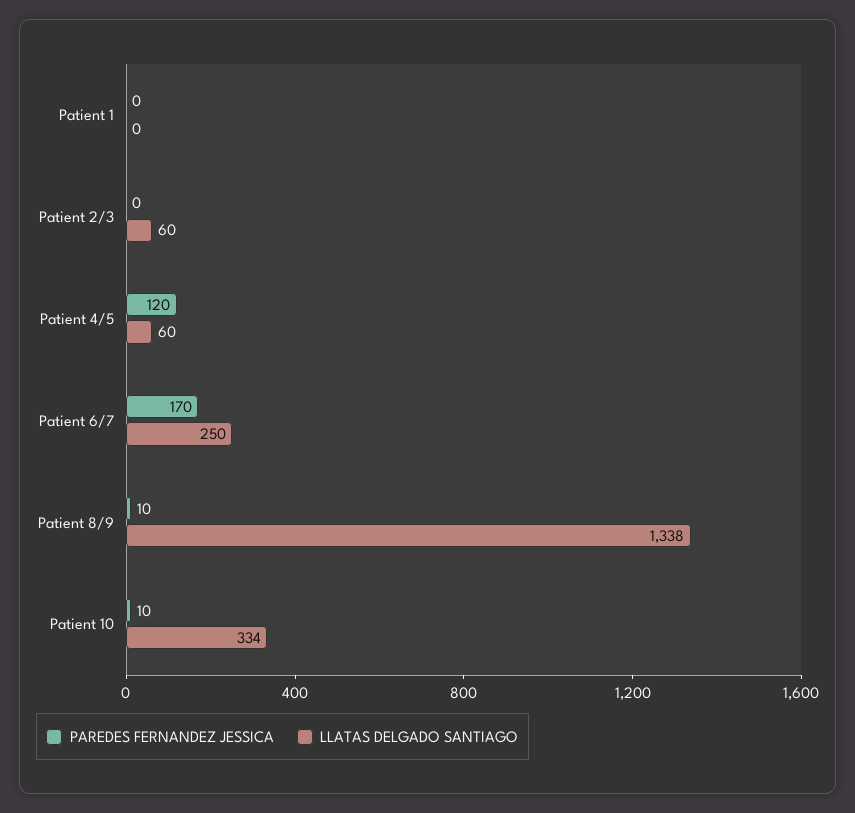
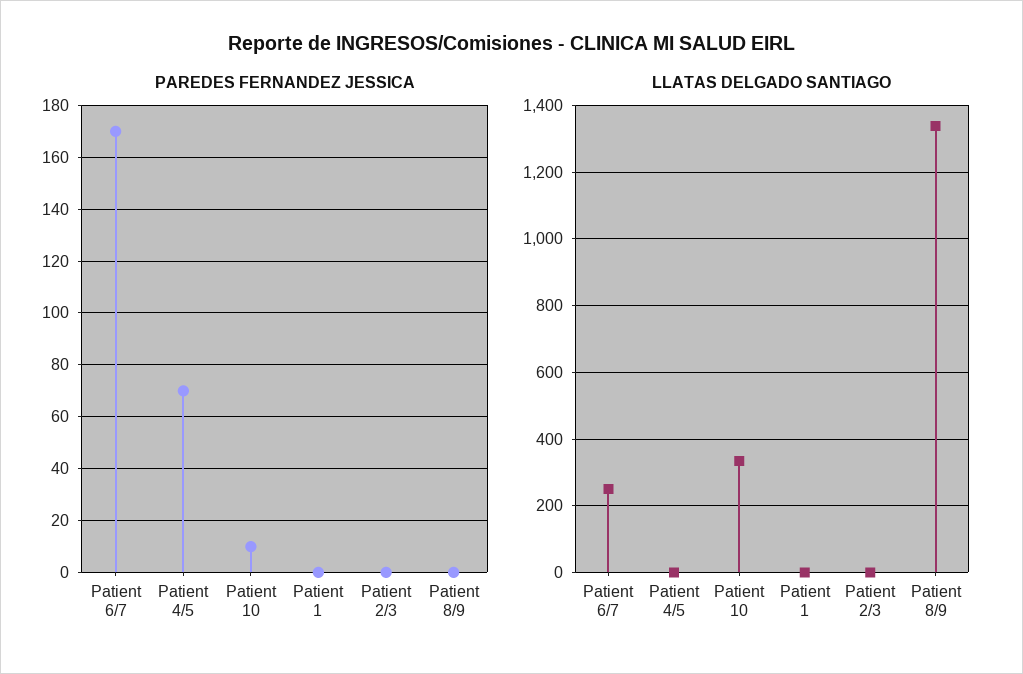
LLATAS DELGADO SANTIAGO, Patient 2/3: 60 -> 0
PAREDES FERNANDEZ JESSICA, Patient 4/5: 120 -> 70
LLATAS DELGADO SANTIAGO, Patient 4/5: 60 -> 0
PAREDES FERNANDEZ JESSICA, Patient 8/9: 10 -> 0

